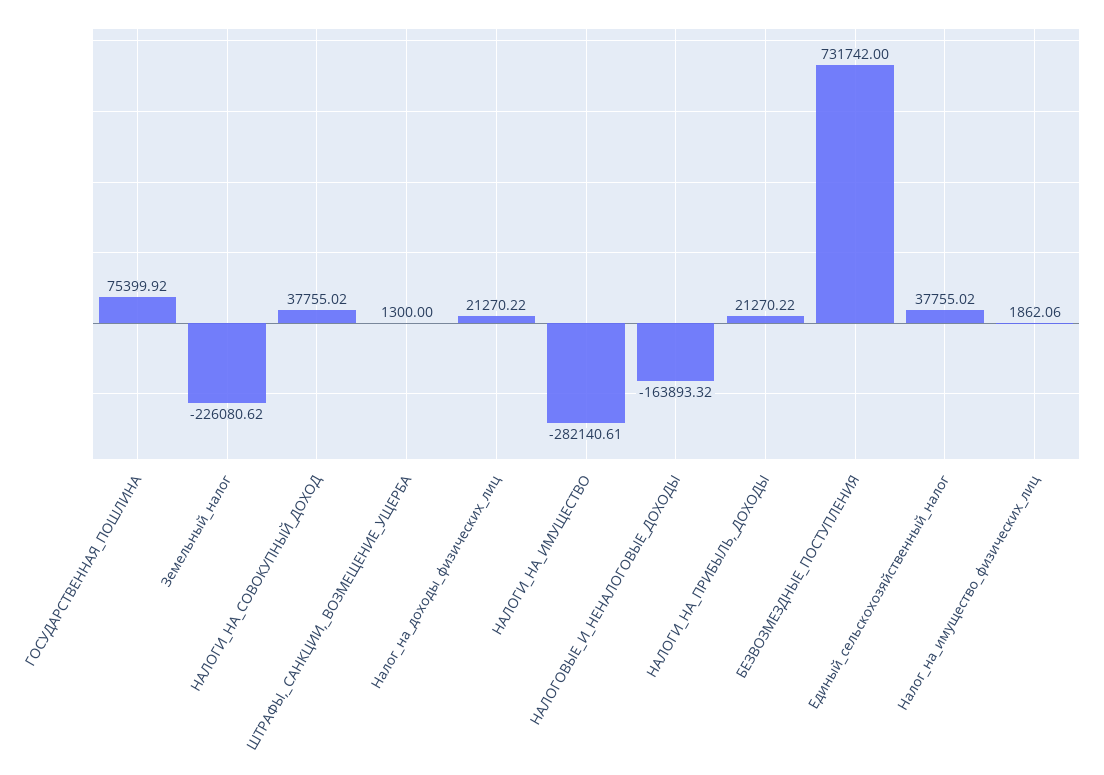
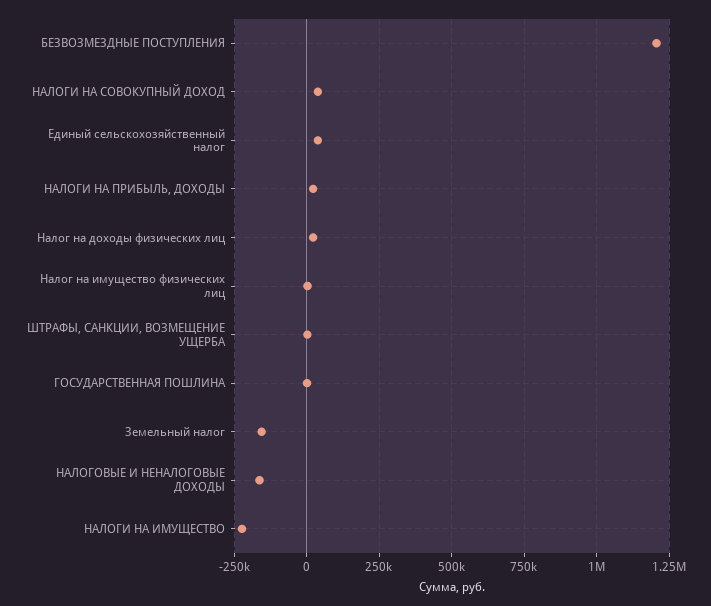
ГОСУДАРСТВЕННАЯ_ПОШЛИНА: 75399.92 -> 0
Земельный_налог: -226080.62 -> -150000
НАЛОГИ_НА_ИМУЩЕСТВО: -282140.61 -> -225000
БЕЗВОЗМЕЗДНЫЕ_ПОСТУПЛЕНИЯ: 731742 -> 1200000

